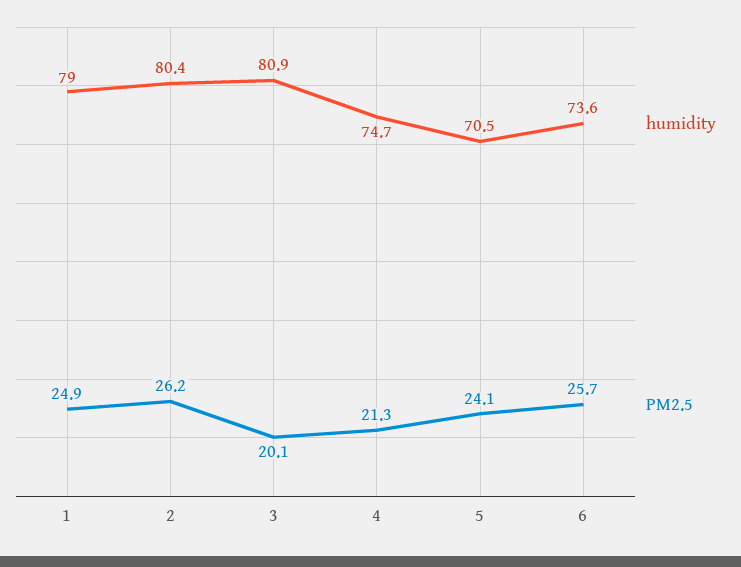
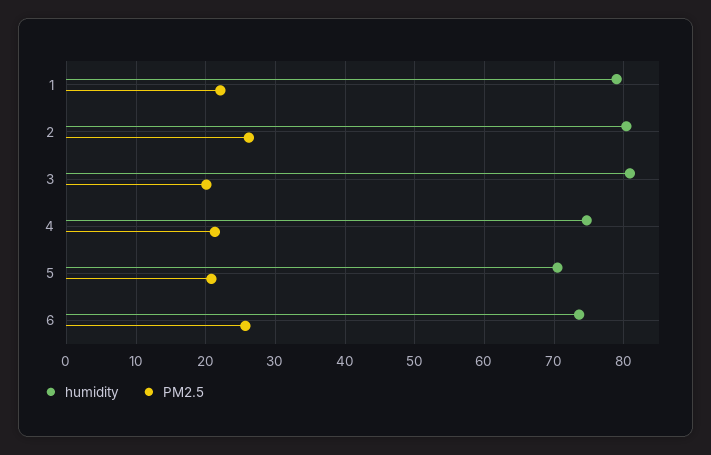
PM2.5, 1: 24.9 -> 22
PM2.5, 5: 24.1 -> 21

